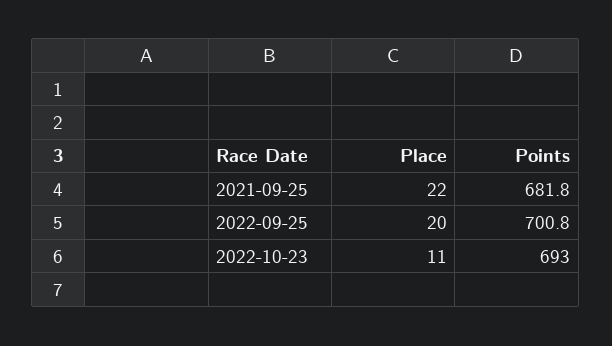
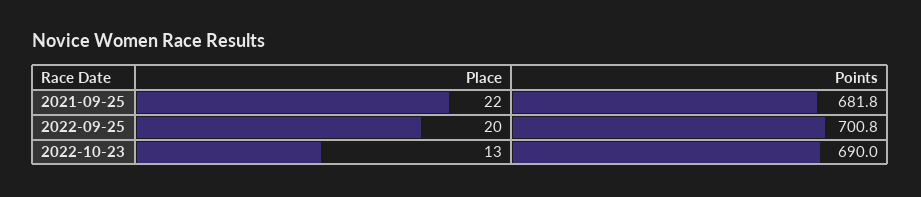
Place, 2022-10-23: 11 -> 13
Points, 2022-10-23: 693 -> 690

